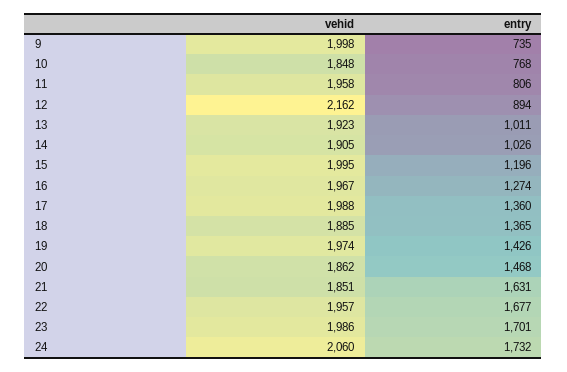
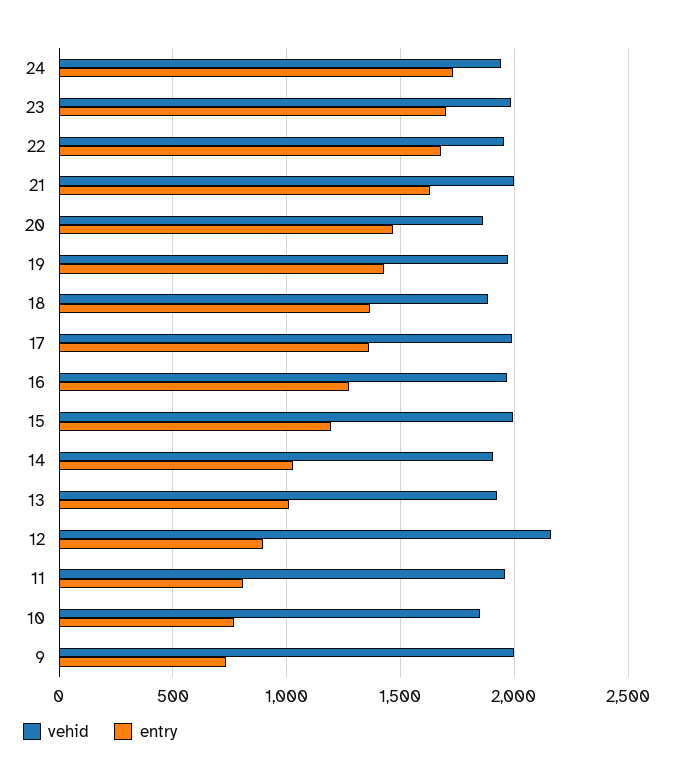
vehid, 21: 1851 -> 2000
vehid, 24: 2060 -> 1950

